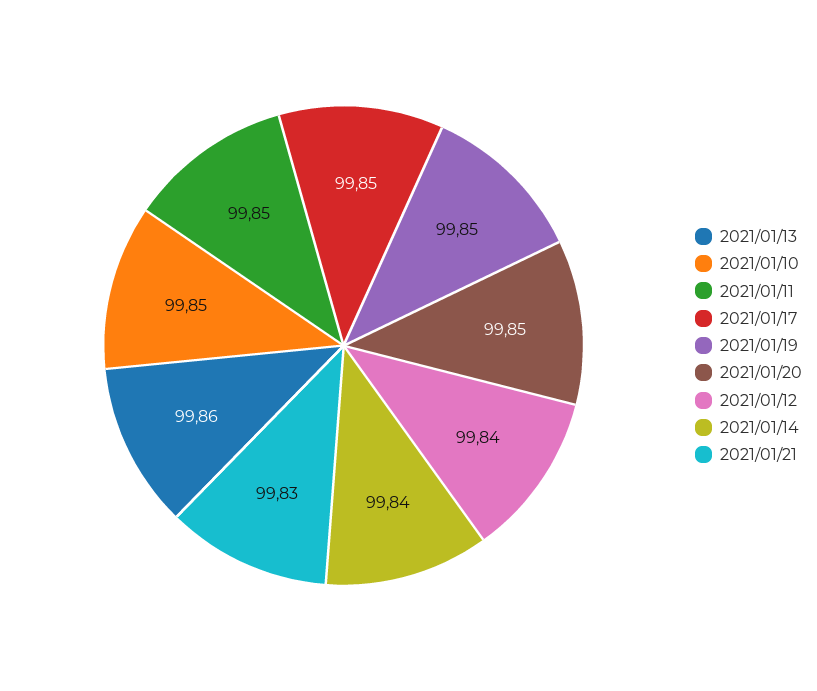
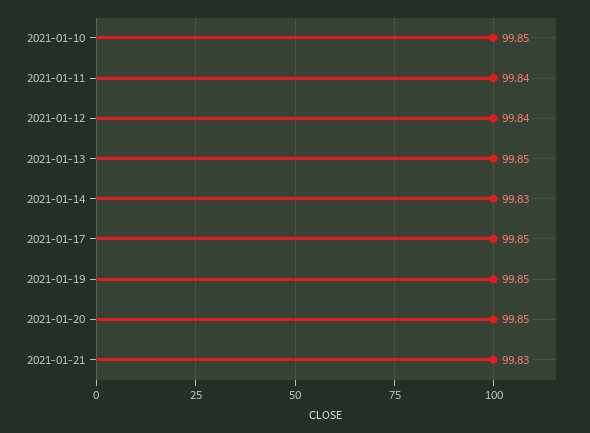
2021/01/13: 99.86 -> 99.85
2021/01/11: 99.85 -> 99.84
2021/01/14: 99.84 -> 99.83

